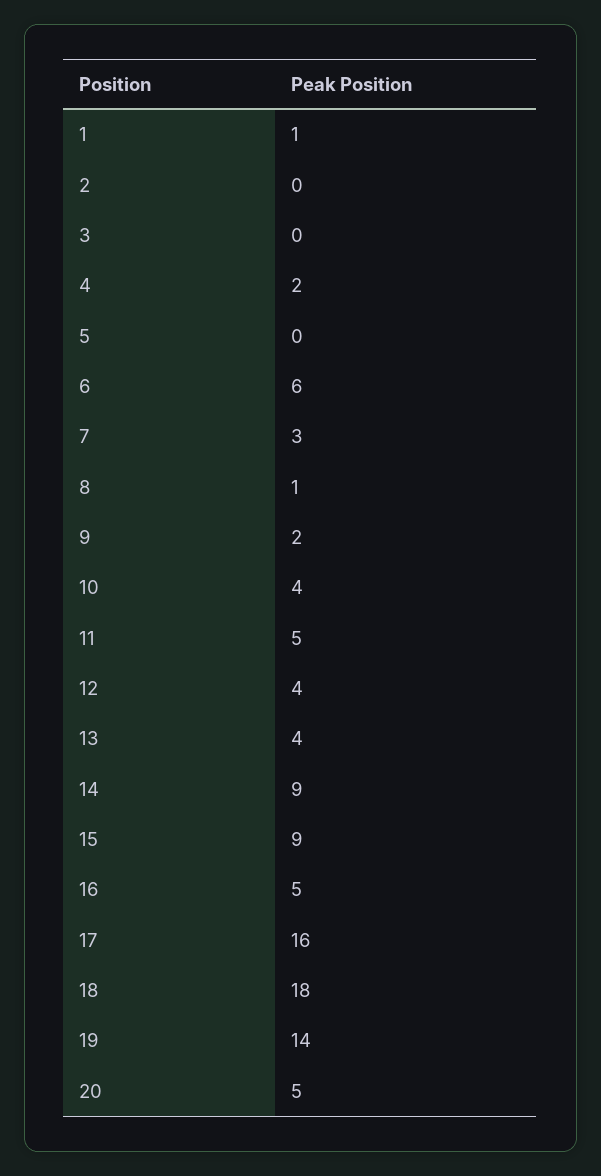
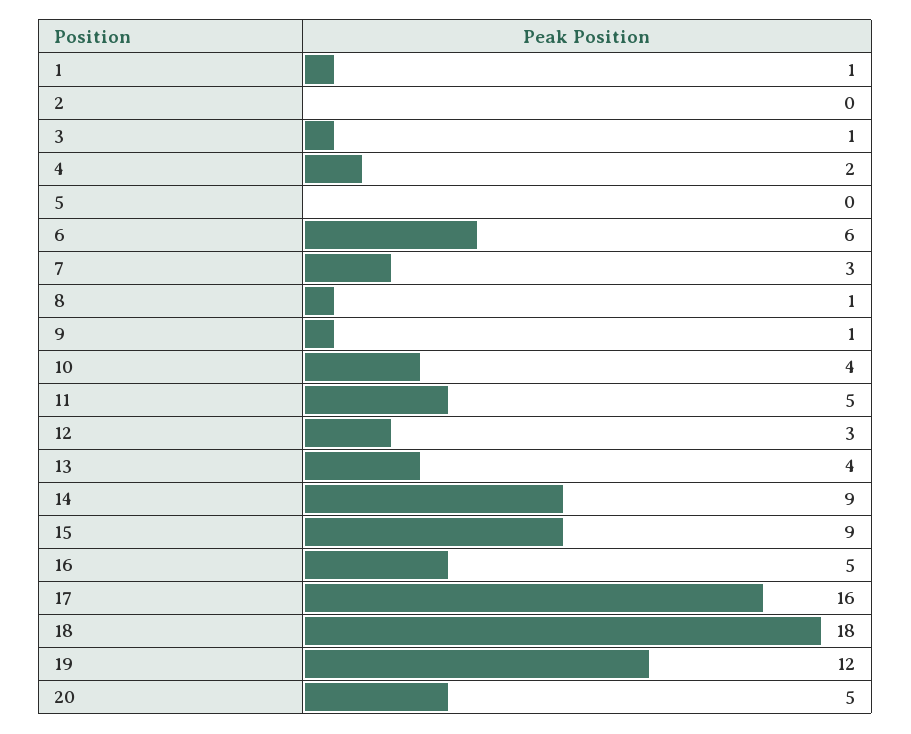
3: 0 -> 1
9: 2 -> 1
12: 4 -> 3
19: 14 -> 12

